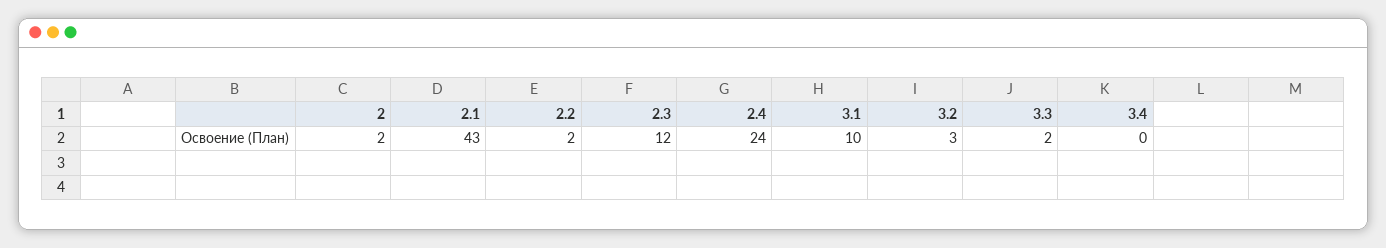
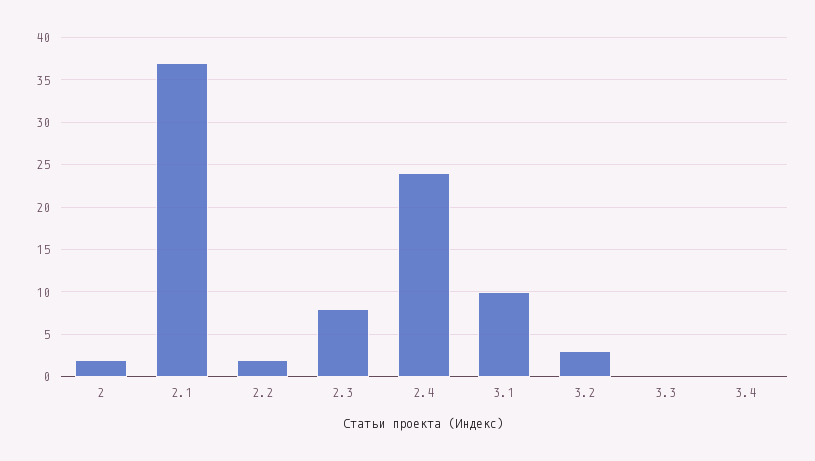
2.1: 43 -> 37
2.3: 12 -> 8
3.3: 2 -> 0

